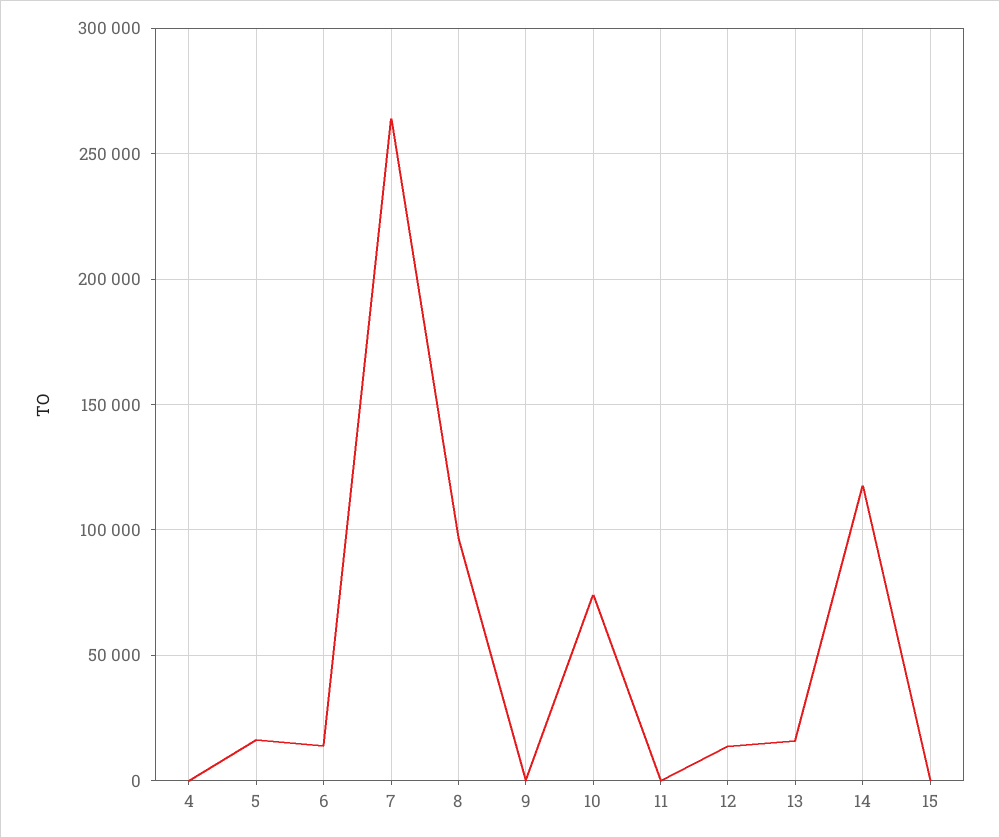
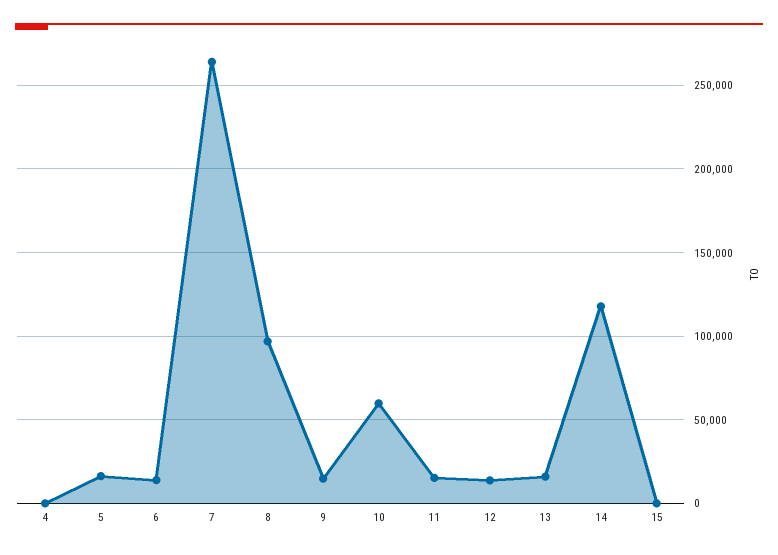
9: 0 -> 15000
10: 75000 -> 60000
11: 0 -> 15000

